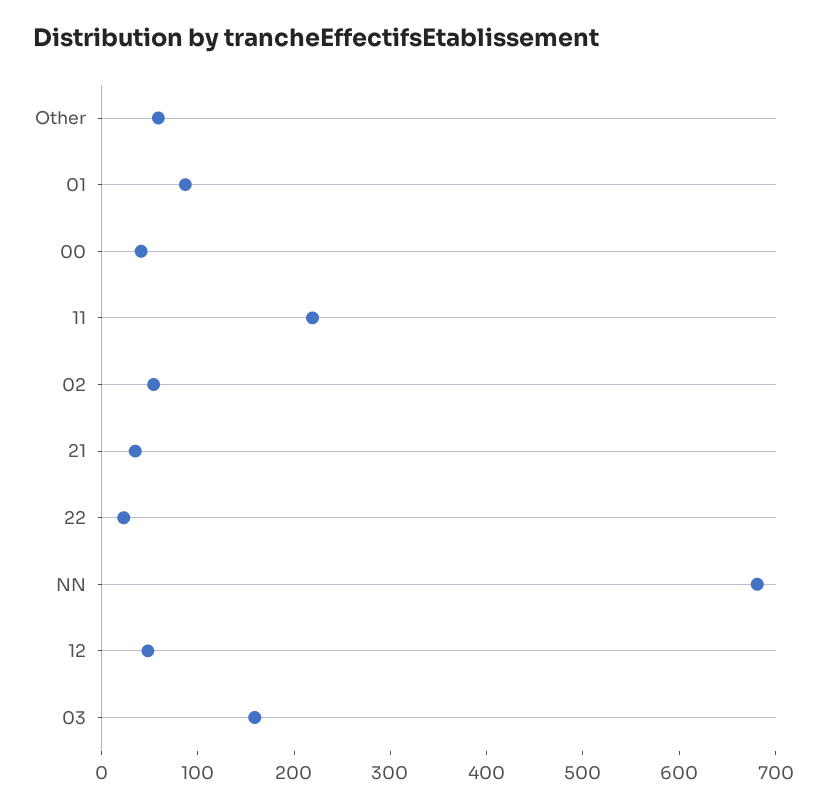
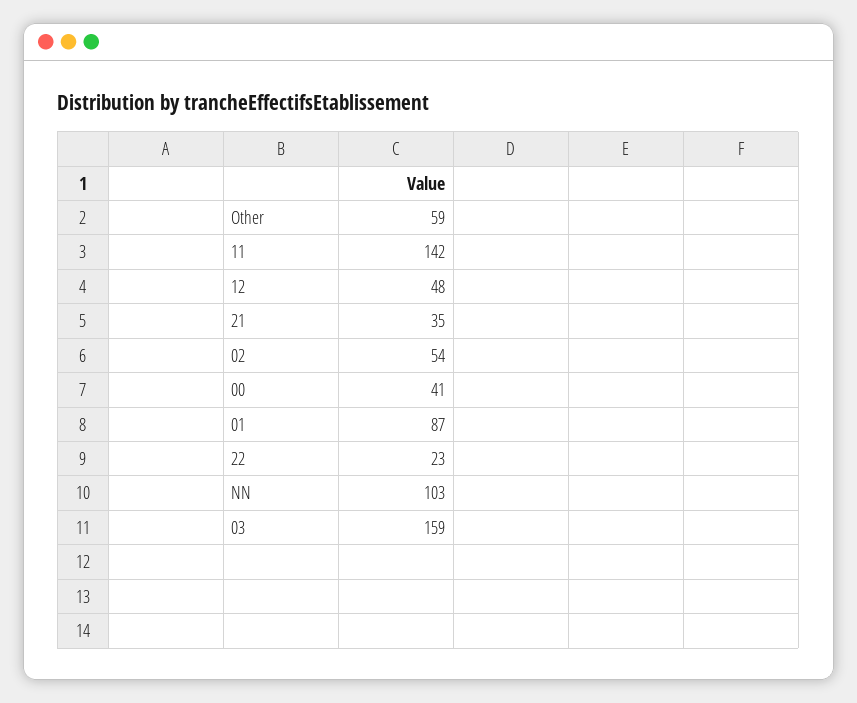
11: 220 -> 142
NN: 680 -> 103

